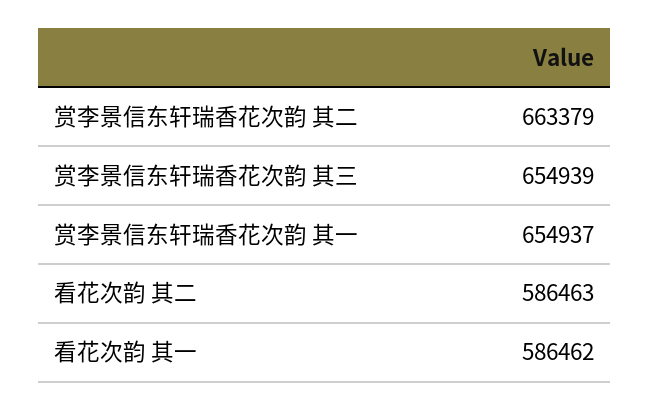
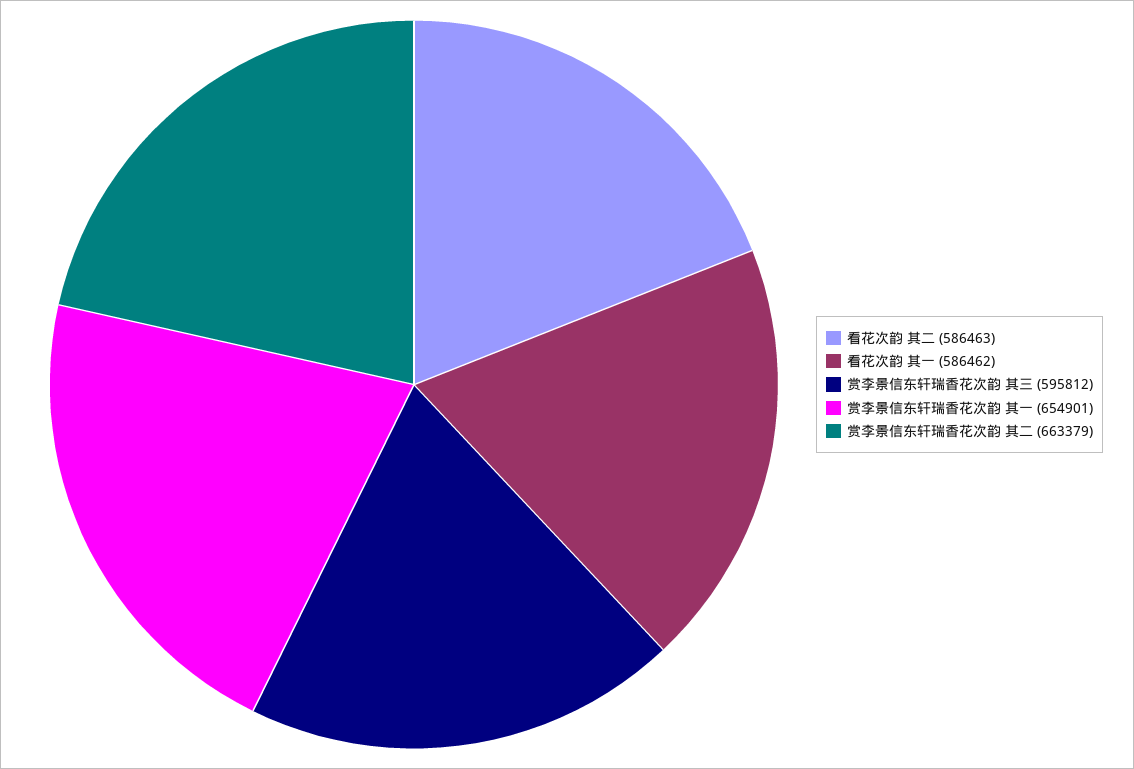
赏李景信东轩瑞香花次韵 其三: 654939 -> 595812
赏李景信东轩瑞香花次韵 其一: 654937 -> 654901

